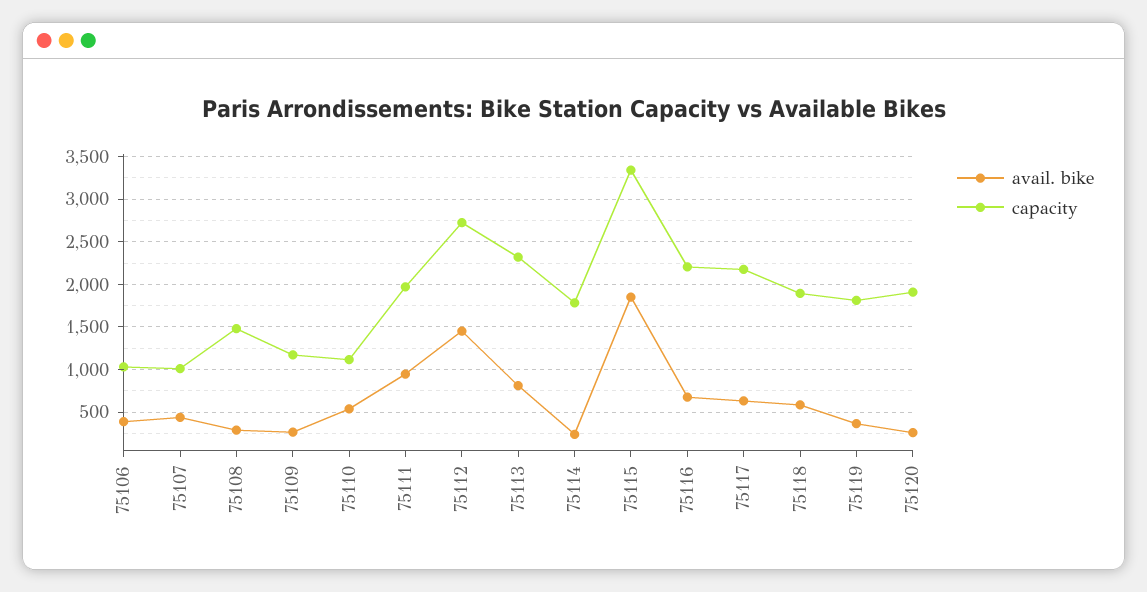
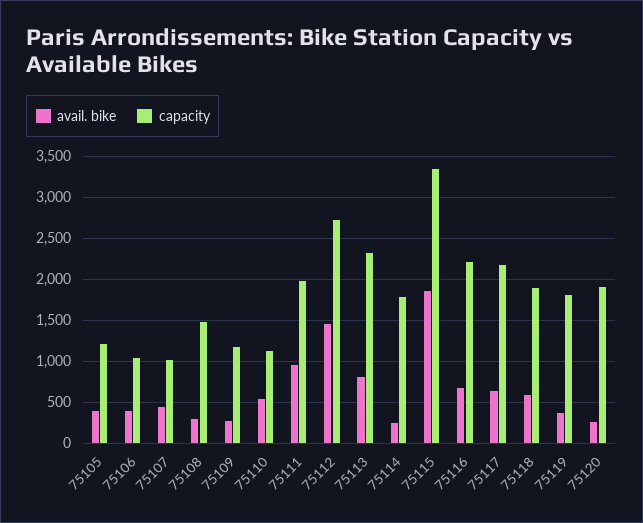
avail. bike, 75105: none -> 400
capacity, 75105: none -> 1200

